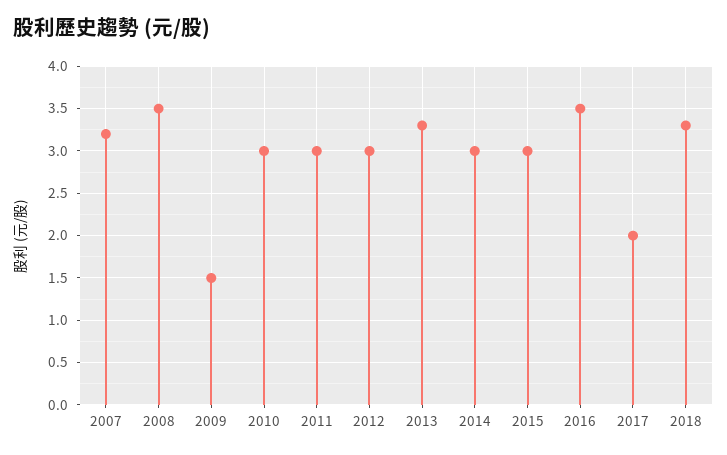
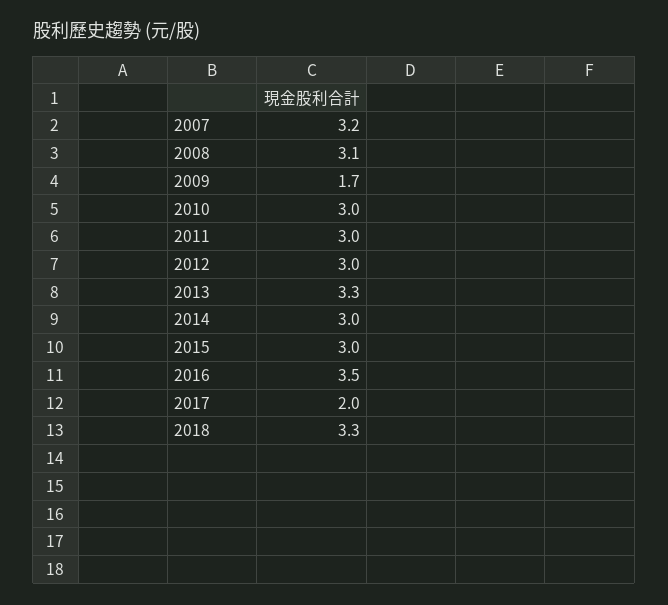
2008: 3.5 -> 3.1
2009: 1.5 -> 1.7

